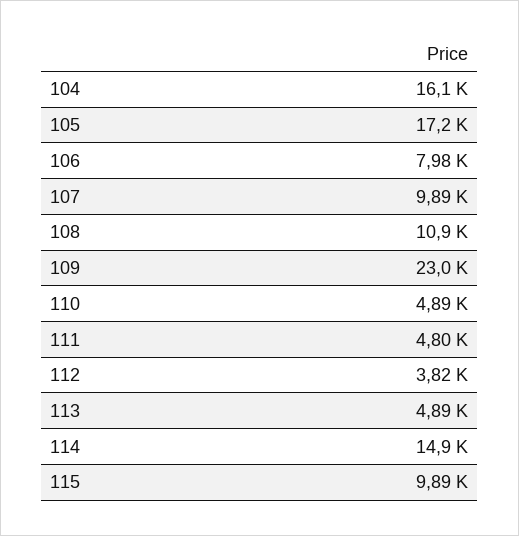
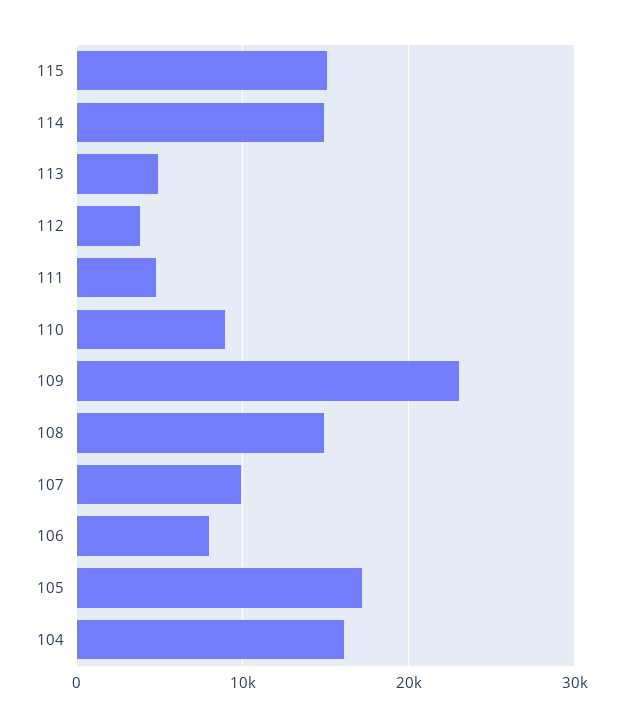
108: 10900 -> 15000
110: 4890 -> 9000
115: 9890 -> 15000

